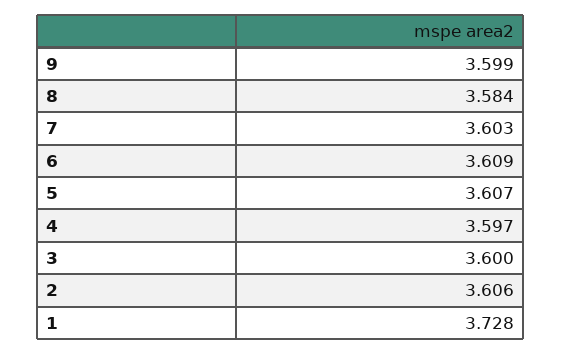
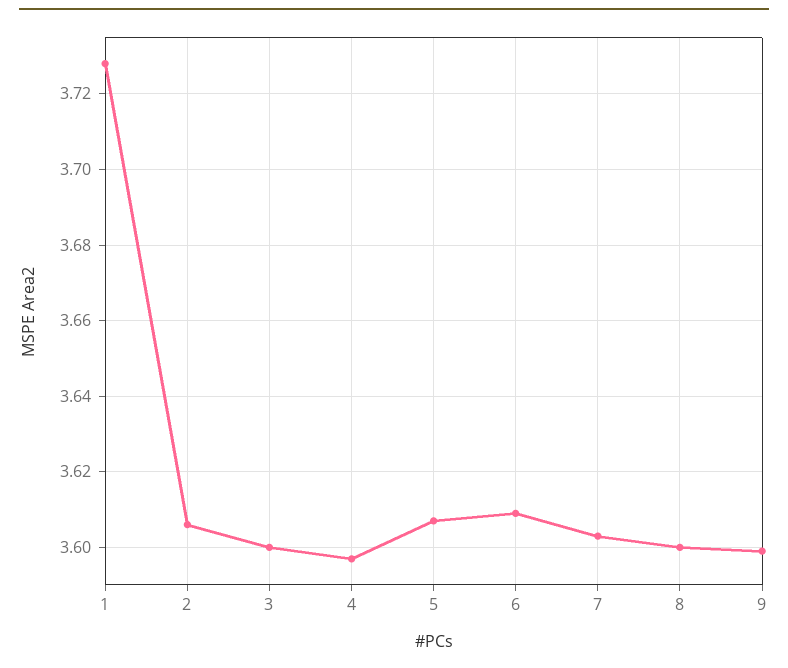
8: 3.584 -> 3.6

